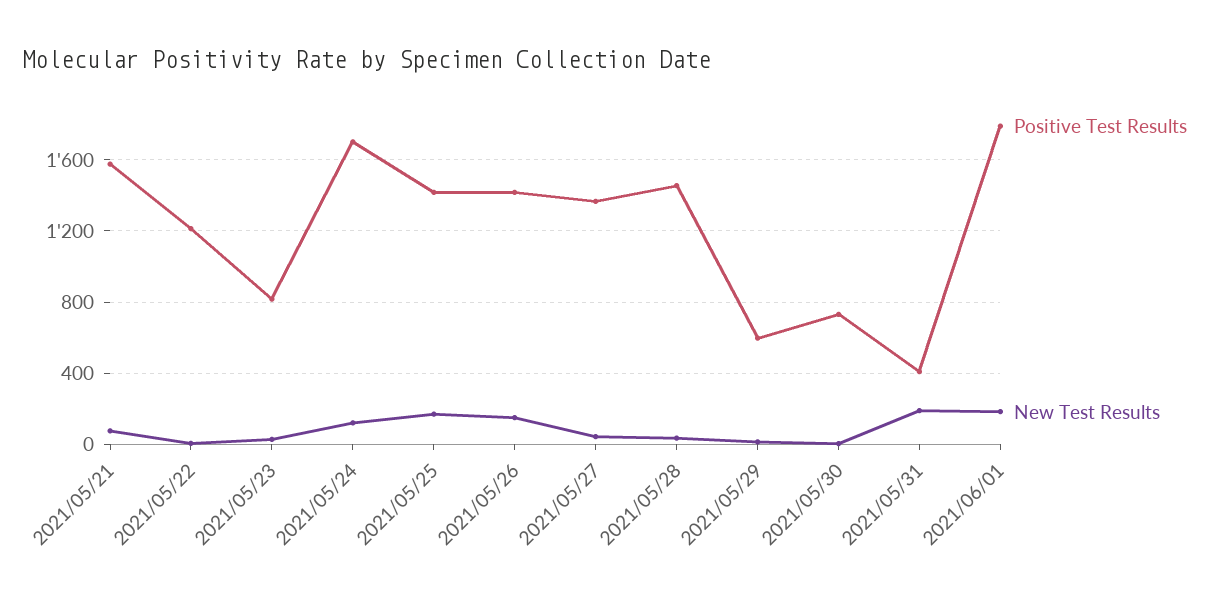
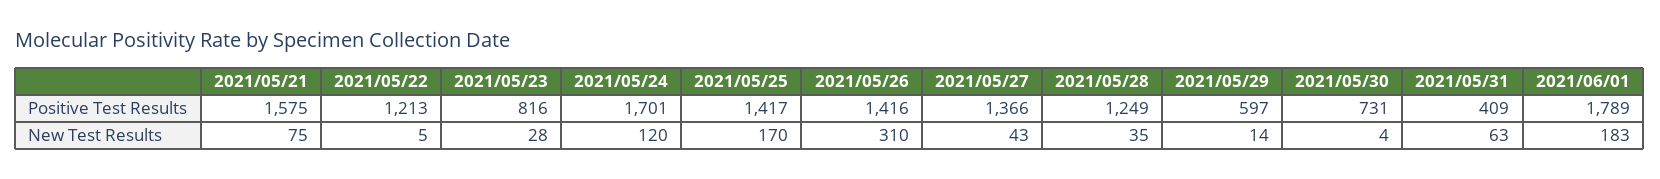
New Test Results, 2021/05/26: 150 -> 310
Positive Test Results, 2021/05/28: 1450 -> 1249
New Test Results, 2021/05/31: 200 -> 63

